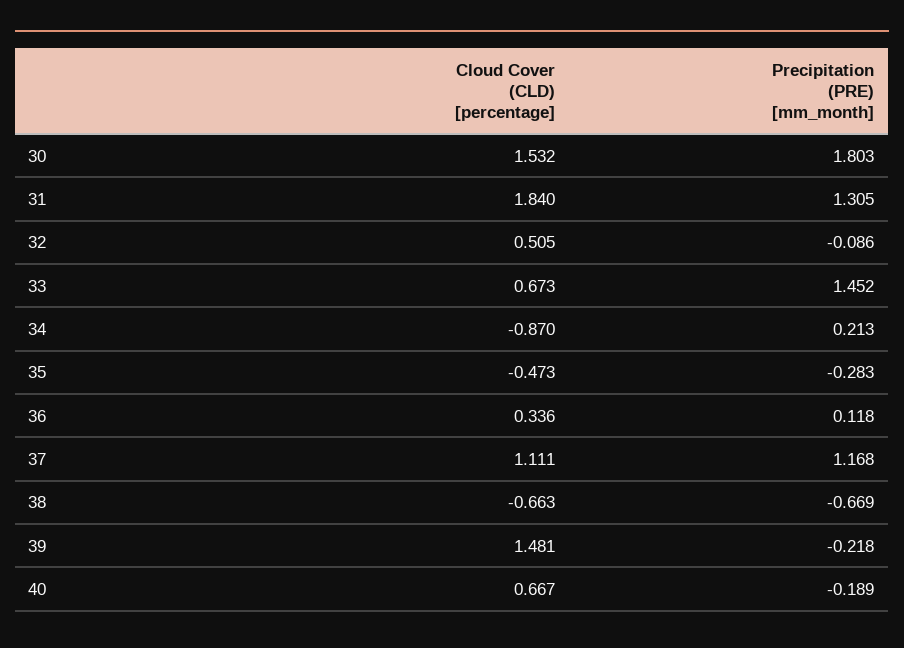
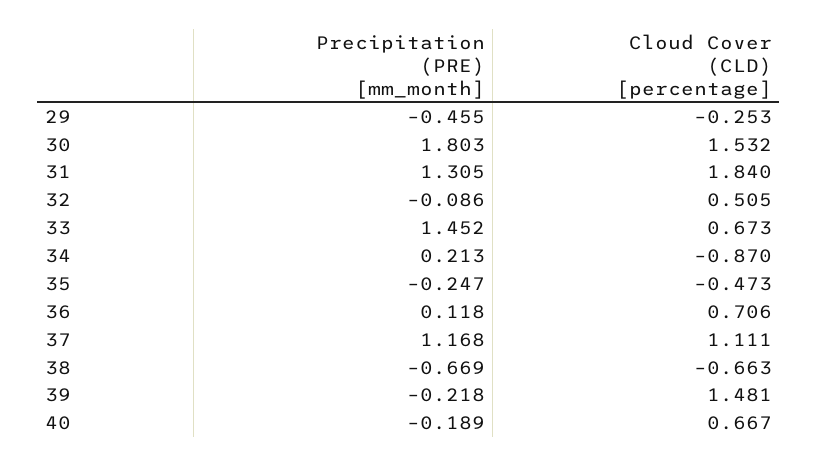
Precipitation (PRE) [mm_month], 35: -0.283 -> -0.247
Cloud Cover (CLD) [percentage], 36: 0.336 -> 0.706
Precipitation (PRE) [mm_month], 29: none -> -0.455
Cloud Cover (CLD) [percentage], 29: none -> -0.253

